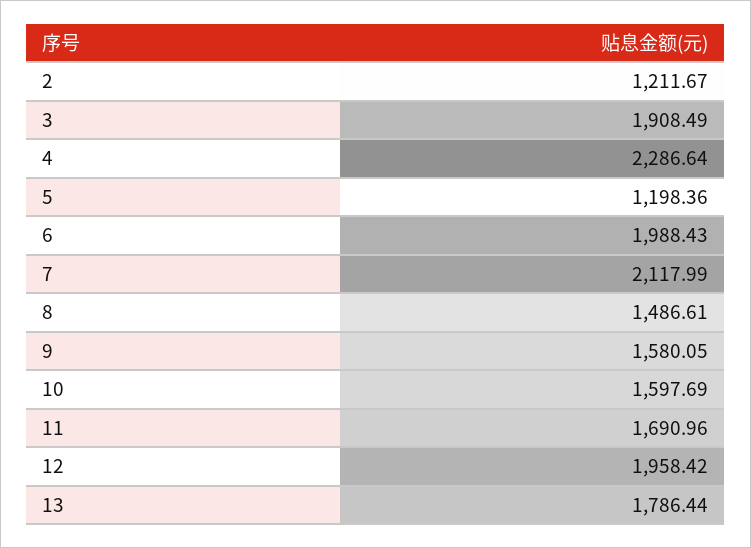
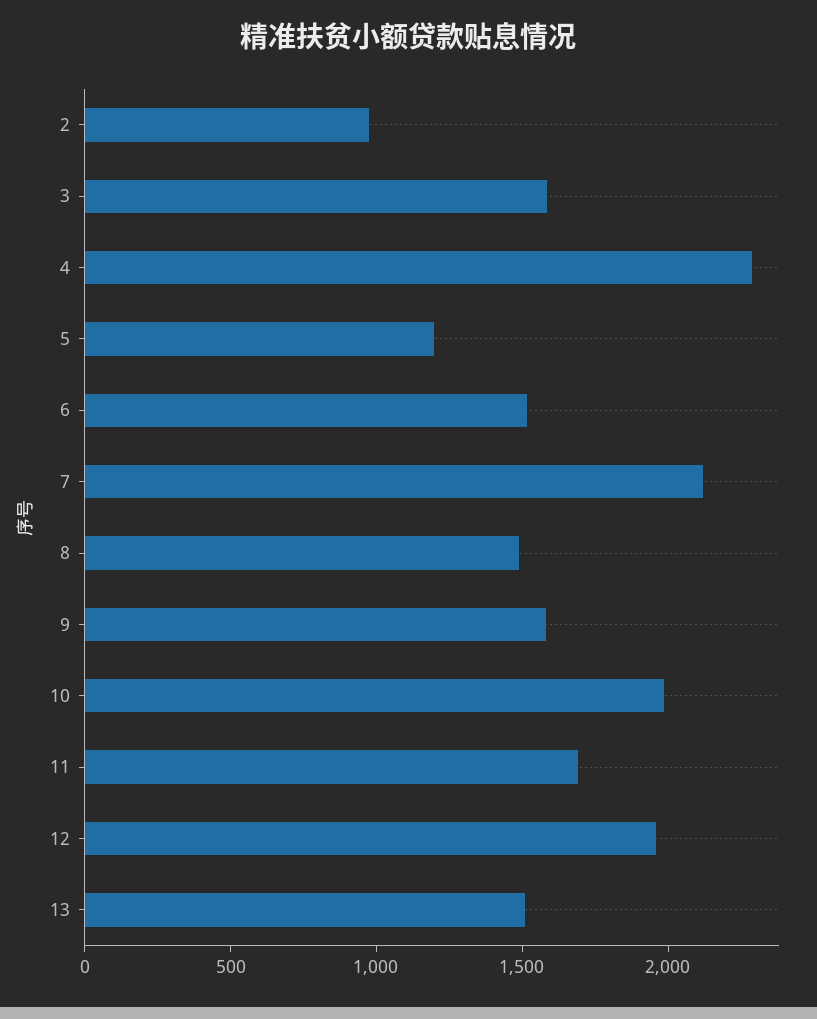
2: 1211.67 -> 1000
3: 1908.49 -> 1600
6: 1988.43 -> 1500
10: 1597.69 -> 2000
13: 1786.44 -> 1500

